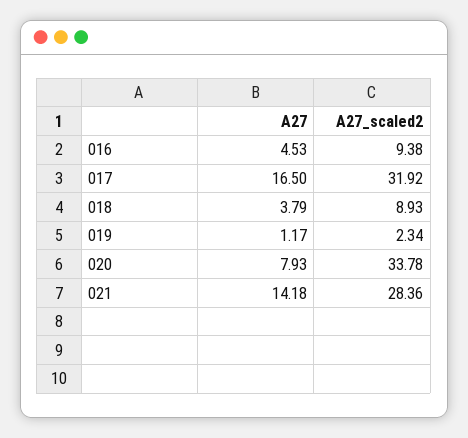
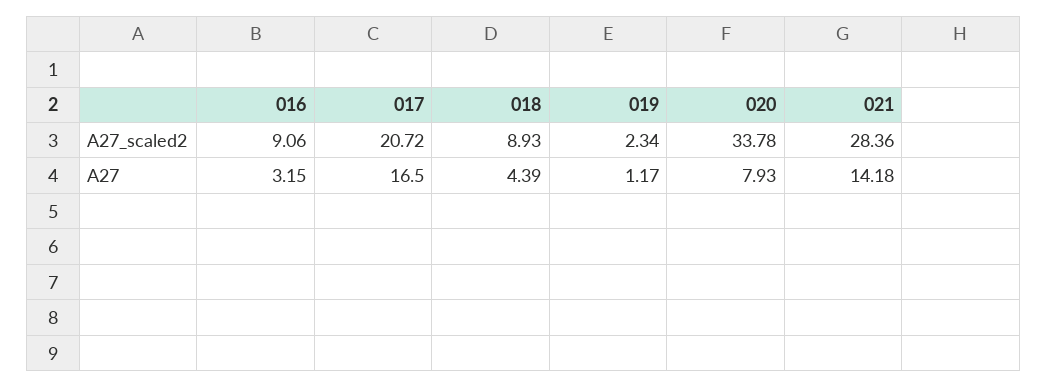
A27, 016: 4.53 -> 3.15
A27_scaled2, 016: 9.38 -> 9.06
A27_scaled2, 017: 31.92 -> 20.72
A27, 018: 3.79 -> 4.39

